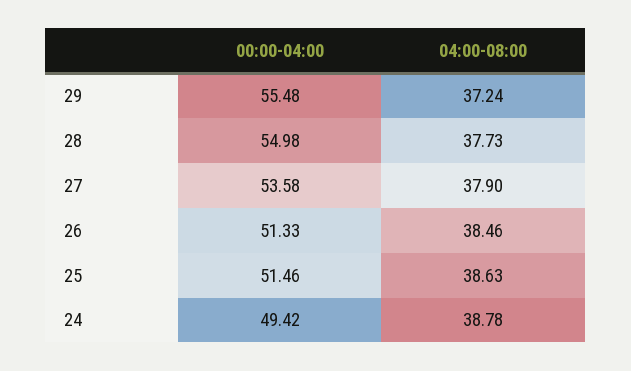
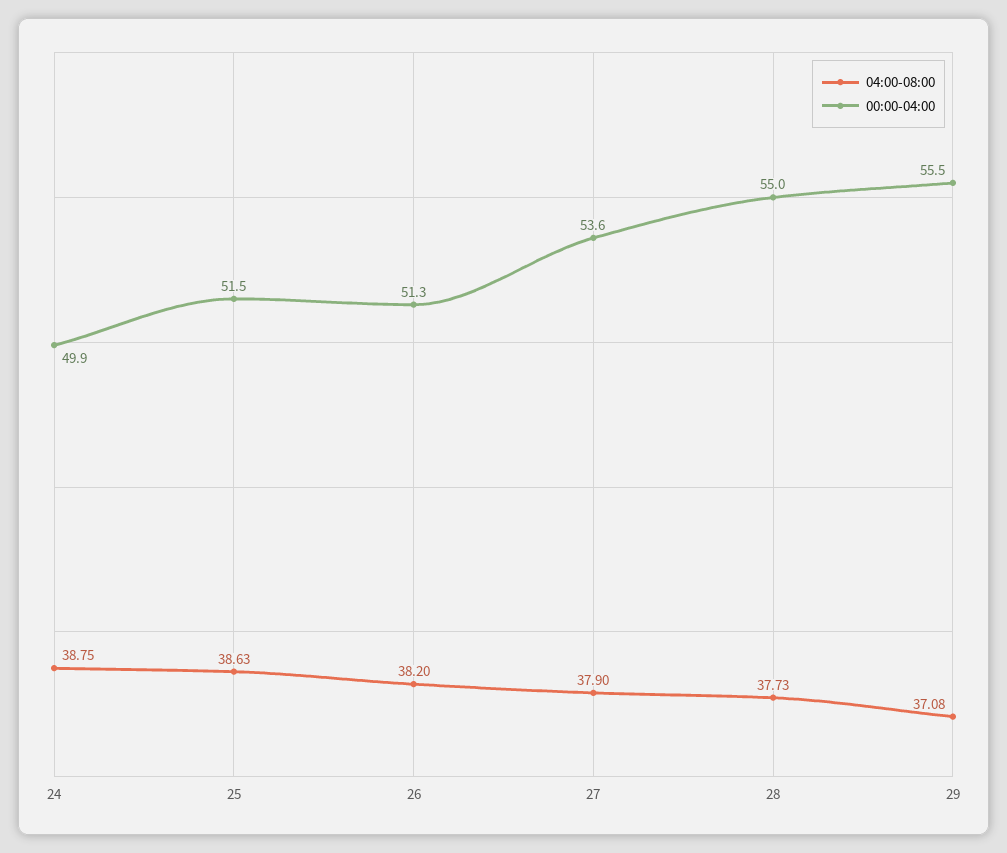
04:00-08:00, 29: 37.24 -> 37.08
04:00-08:00, 26: 38.46 -> 38.2
00:00-04:00, 24: 49.42 -> 49.9
04:00-08:00, 24: 38.78 -> 38.75

